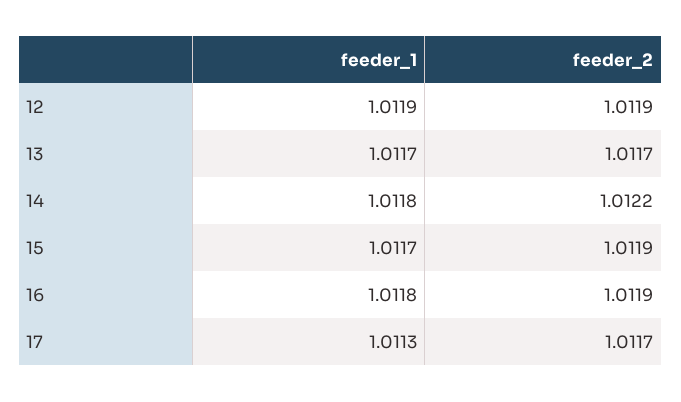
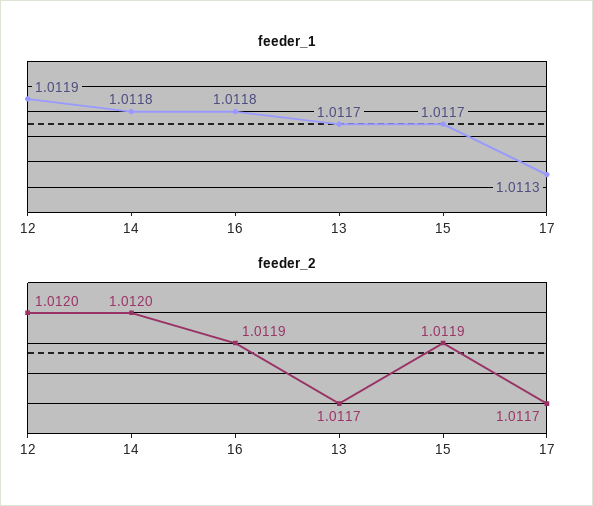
feeder_2, 12: 1.0119 -> 1.012
feeder_2, 14: 1.0122 -> 1.012

